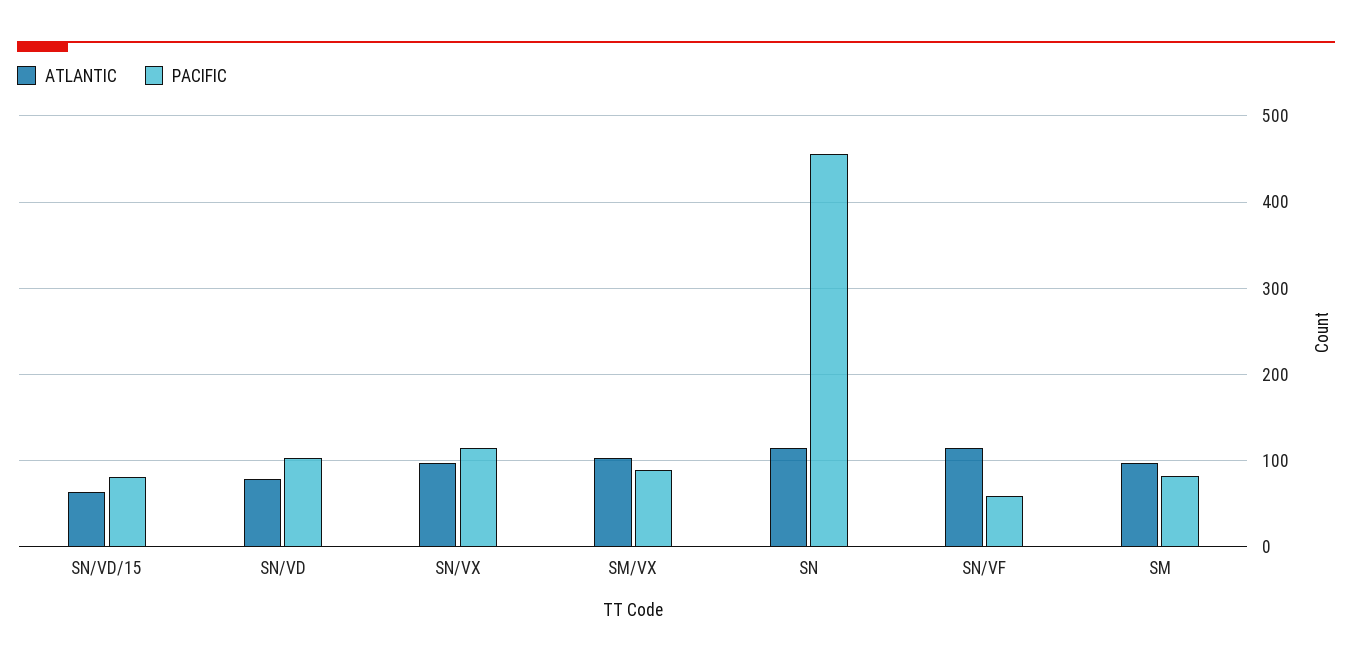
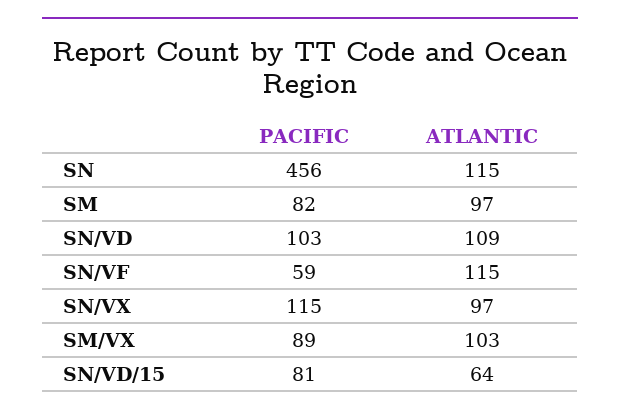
ATLANTIC, SN/VD: 80 -> 109

